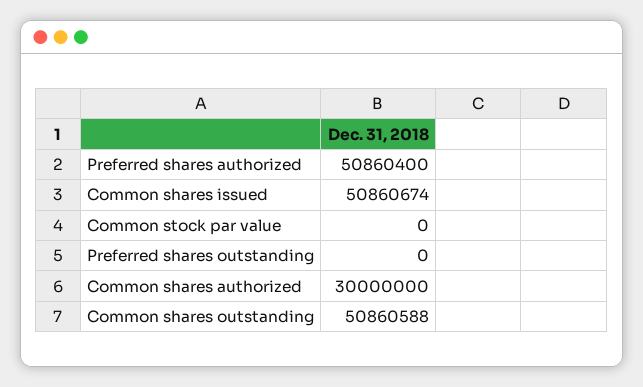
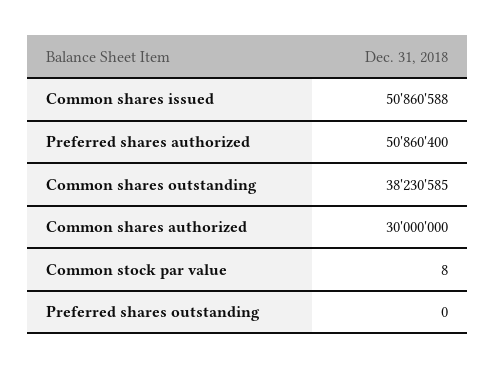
Common shares issued: 50860674 -> 50860588
Common stock par value: 0 -> 8
Common shares outstanding: 50860588 -> 38230585

